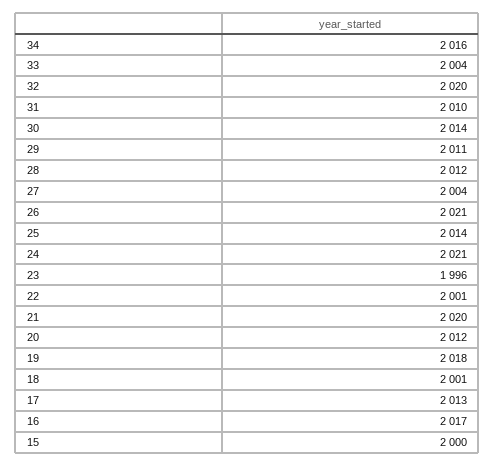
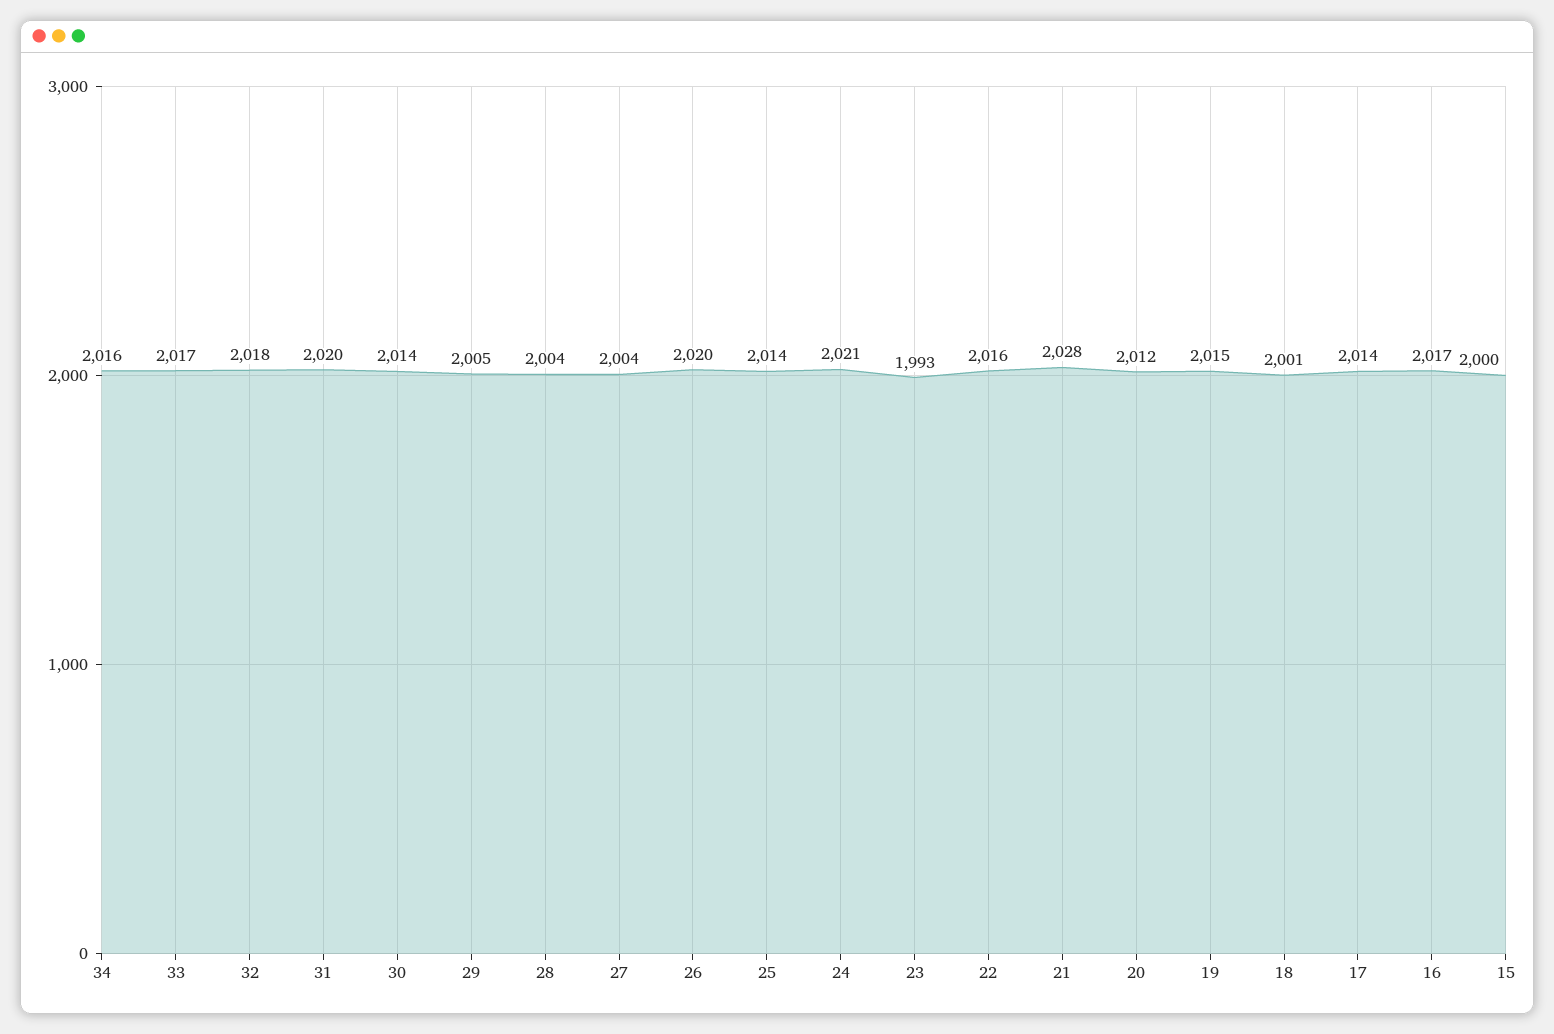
33: 2004 -> 2017
32: 2020 -> 2018
31: 2010 -> 2020
29: 2011 -> 2005
28: 2012 -> 2004
26: 2021 -> 2020
23: 1996 -> 1993
22: 2001 -> 2016
21: 2020 -> 2028
19: 2018 -> 2015
17: 2013 -> 2014

